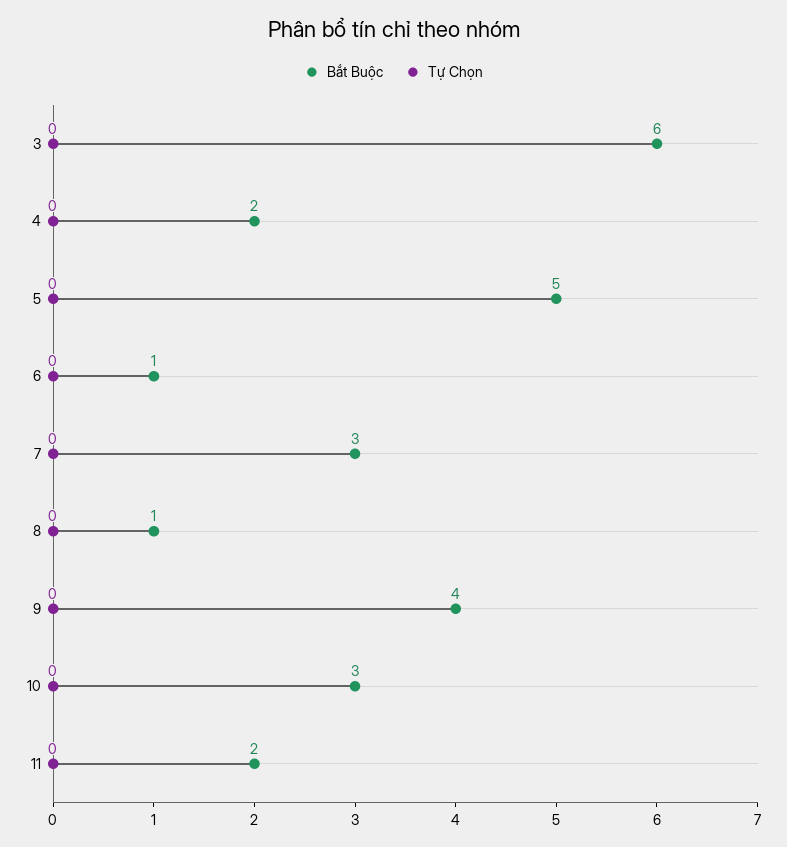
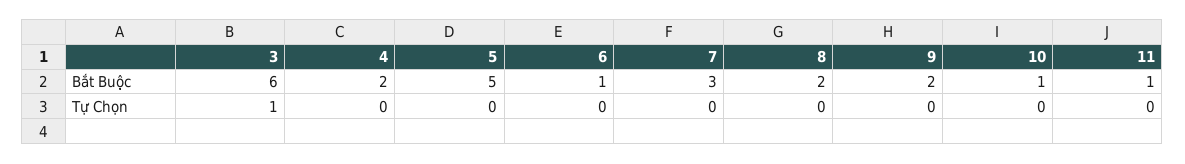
Tự Chọn, 3: 0 -> 1
Bắt Buộc, 8: 1 -> 2
Bắt Buộc, 9: 4 -> 2
Bắt Buộc, 10: 3 -> 1
Bắt Buộc, 11: 2 -> 1

